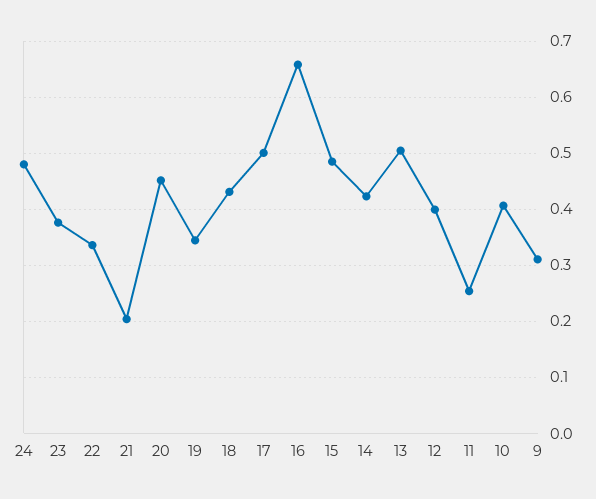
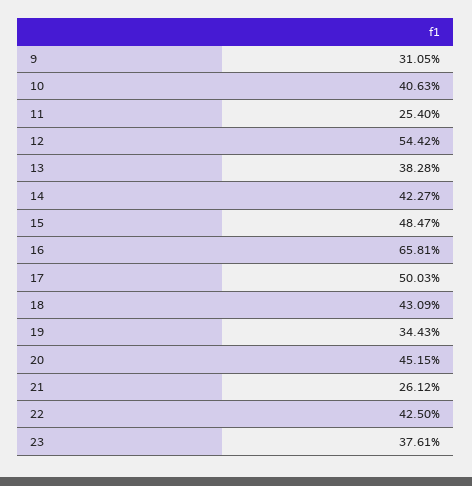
24: 0.48 -> none
22: 0.34 -> 0.425
21: 0.2 -> 0.2612
13: 0.5 -> 0.3828
12: 0.4 -> 0.5442

